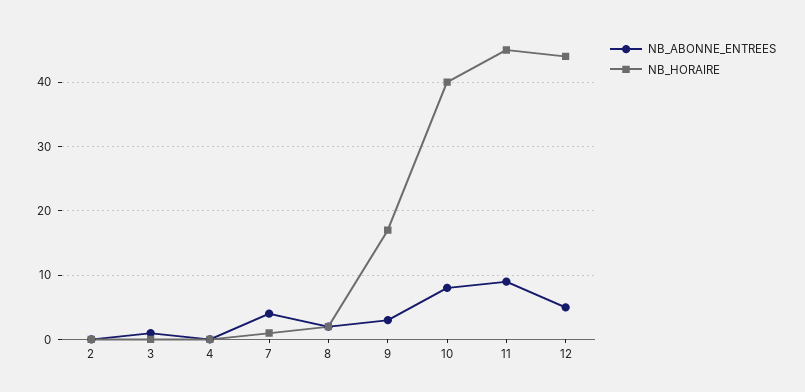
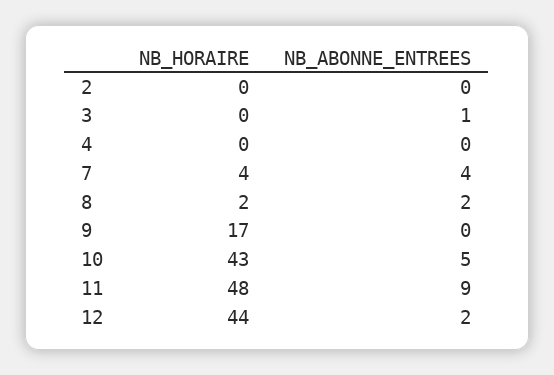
NB_HORAIRE, 7: 1 -> 4
NB_ABONNE_ENTREES, 9: 3 -> 0
NB_ABONNE_ENTREES, 10: 8 -> 5
NB_HORAIRE, 10: 40 -> 43
NB_HORAIRE, 11: 45 -> 48
NB_ABONNE_ENTREES, 12: 5 -> 2

